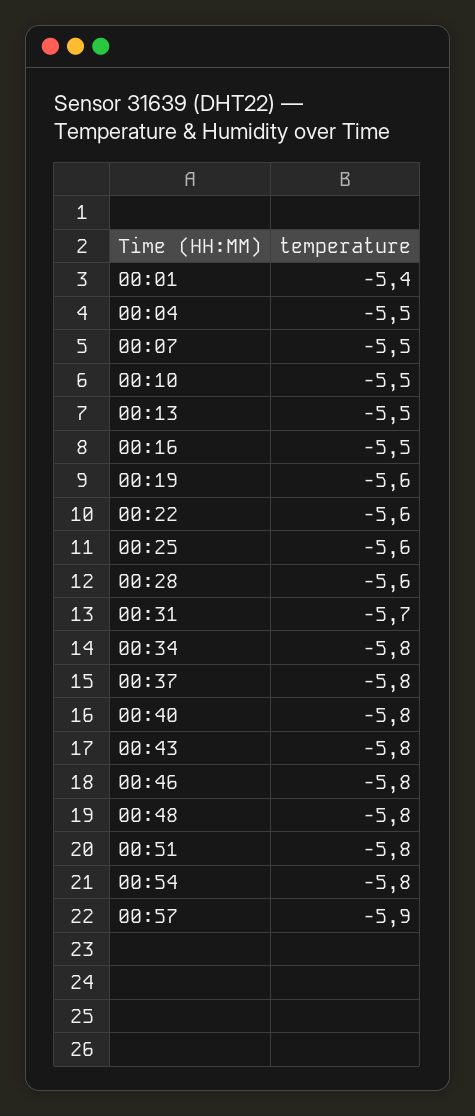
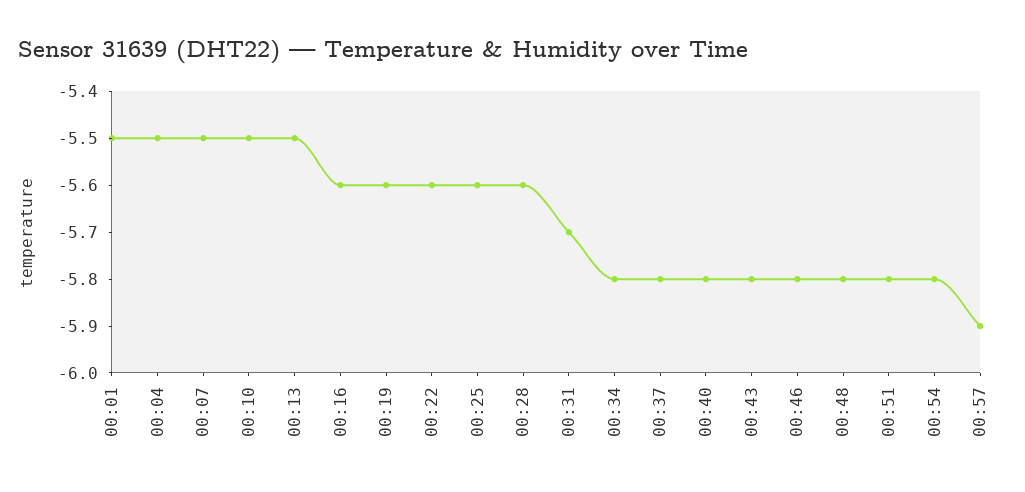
00:01: -5.4 -> -5.5
00:16: -5.5 -> -5.6

